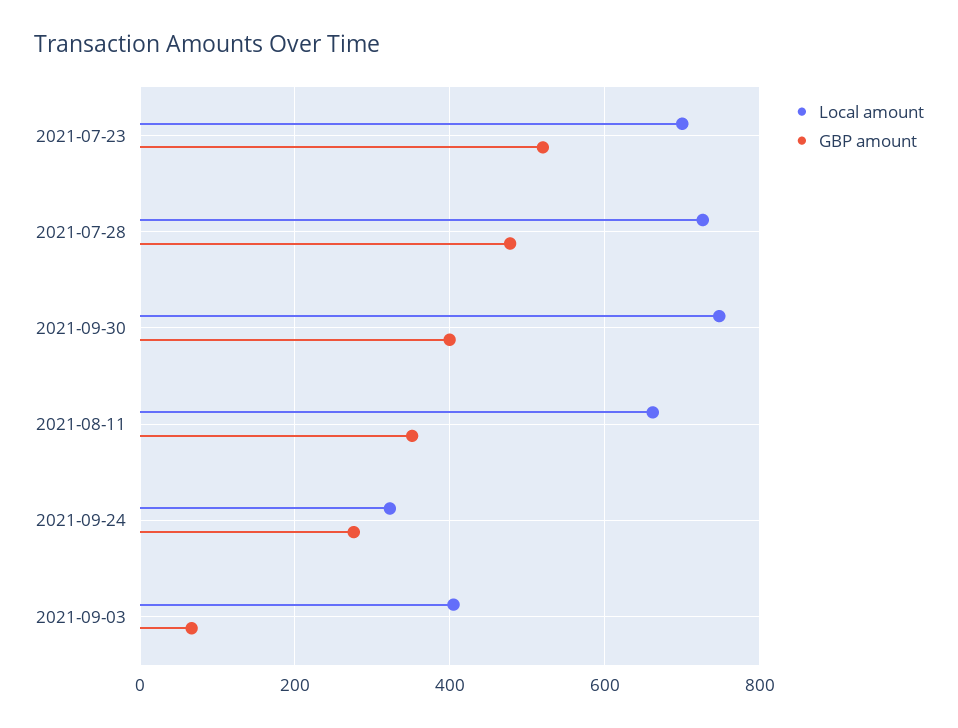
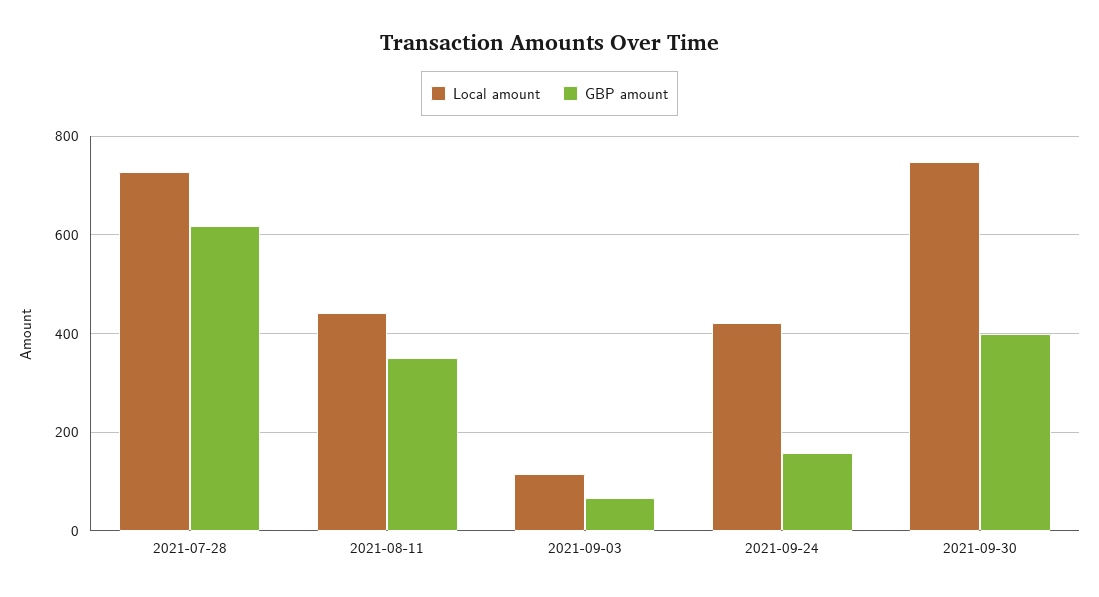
Local amount, 2021-07-23: 700 -> none
GBP amount, 2021-07-23: 520 -> none
GBP amount, 2021-07-28: 480 -> 620
Local amount, 2021-08-11: 660 -> 440
Local amount, 2021-09-24: 320 -> 420
GBP amount, 2021-09-24: 280 -> 160
Local amount, 2021-09-03: 400 -> 120

